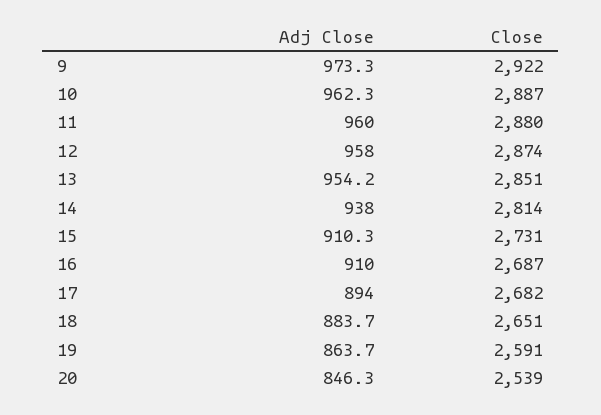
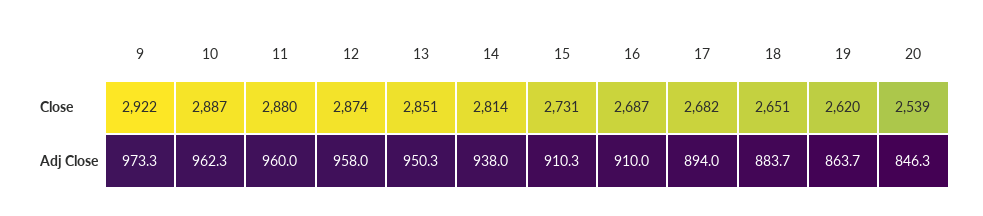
Adj Close, 13: 954.2 -> 950.3
Close, 19: 2591 -> 2620

